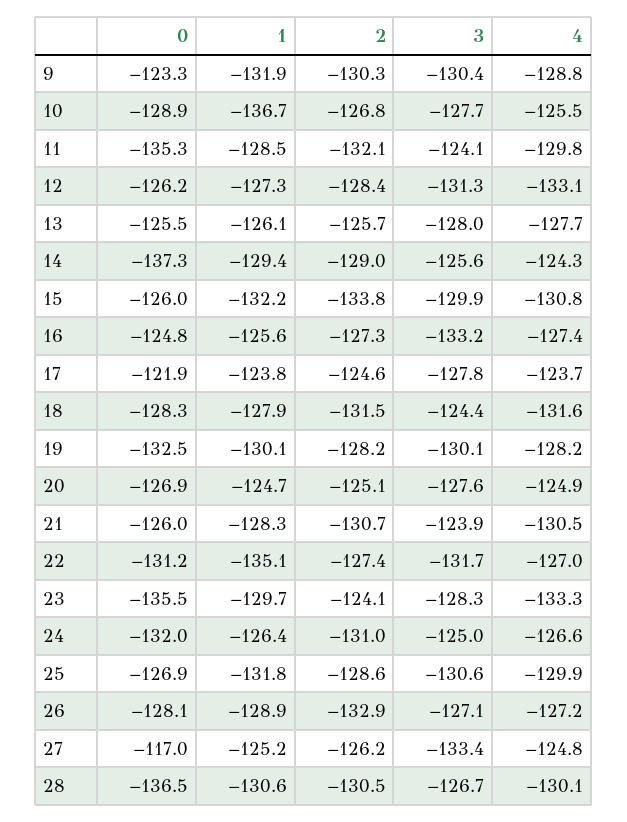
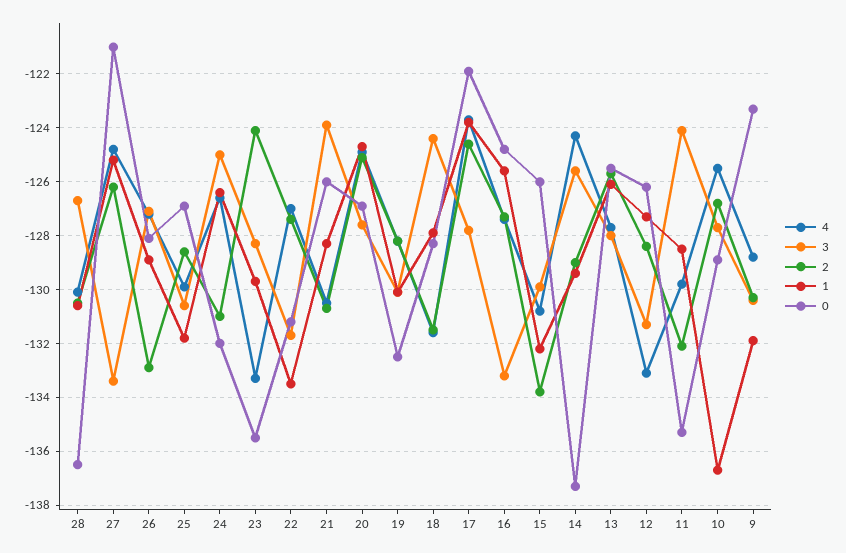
1, 22: -135.1 -> -133.5
0, 27: -117 -> -121

